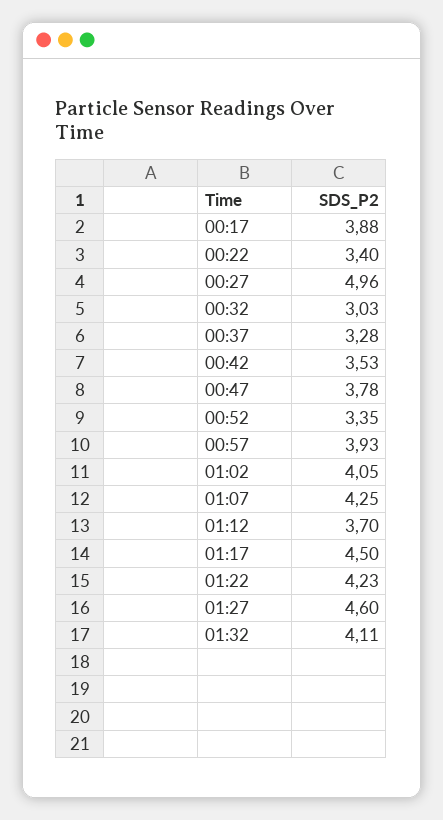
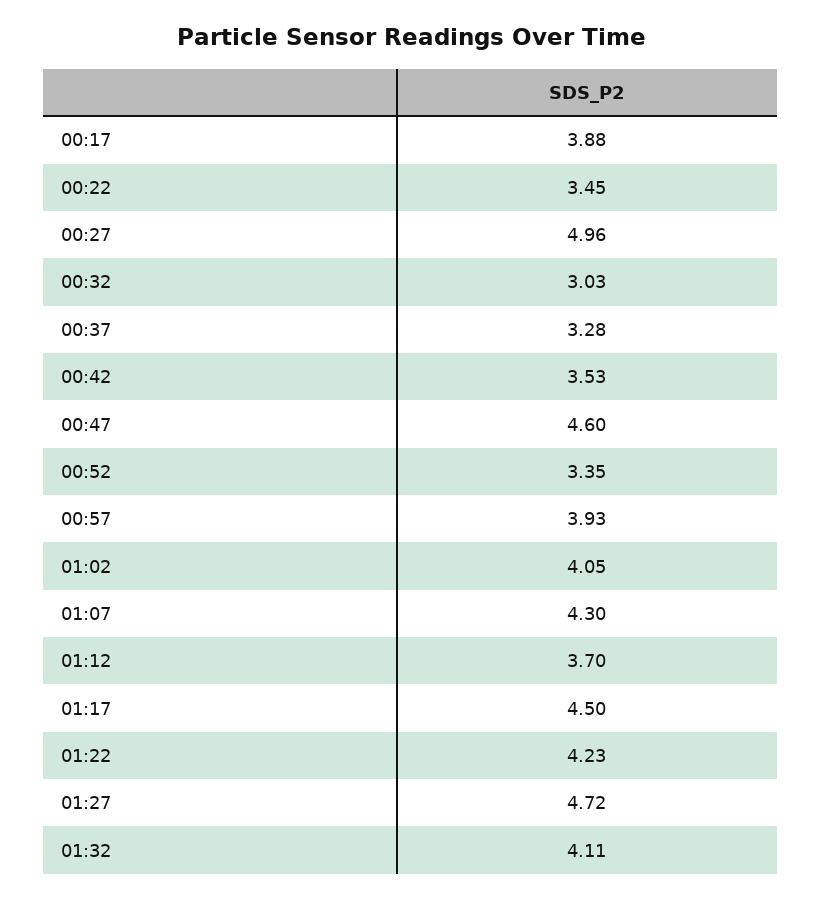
00:22: 3.4 -> 3.45
00:47: 3.78 -> 4.6
01:07: 4.25 -> 4.3
01:27: 4.6 -> 4.72

